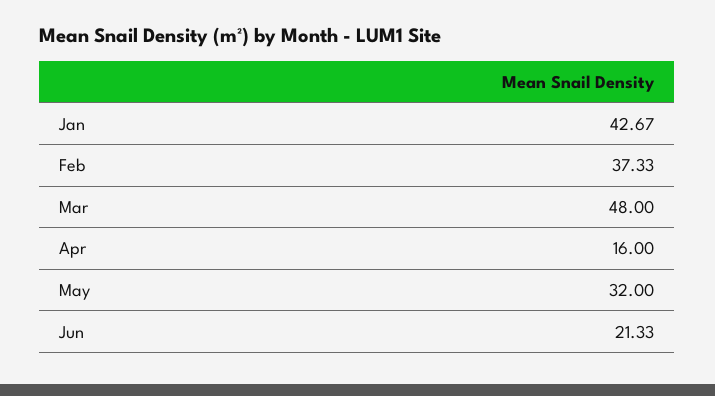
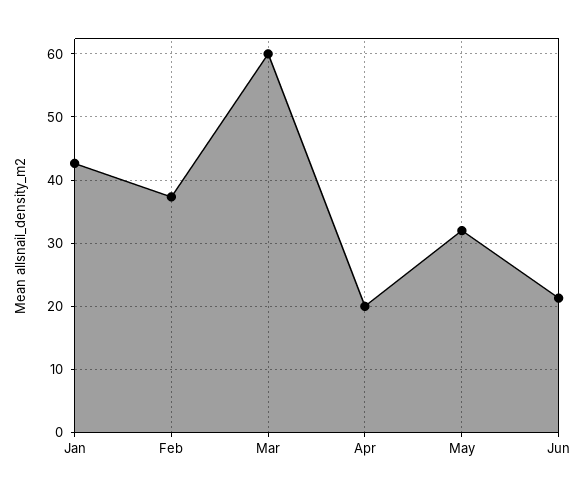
Mar: 48 -> 60
Apr: 16 -> 20

